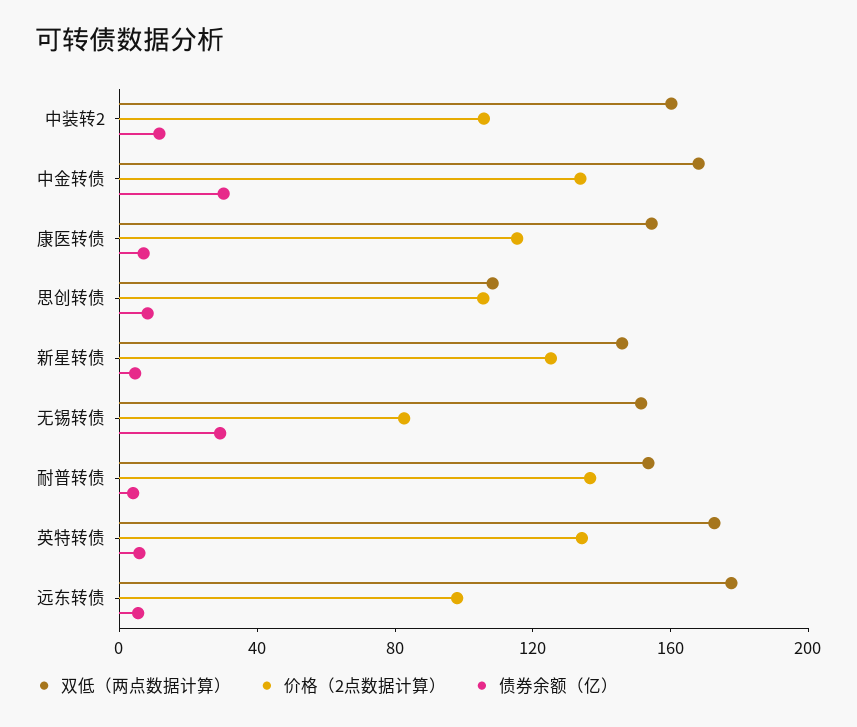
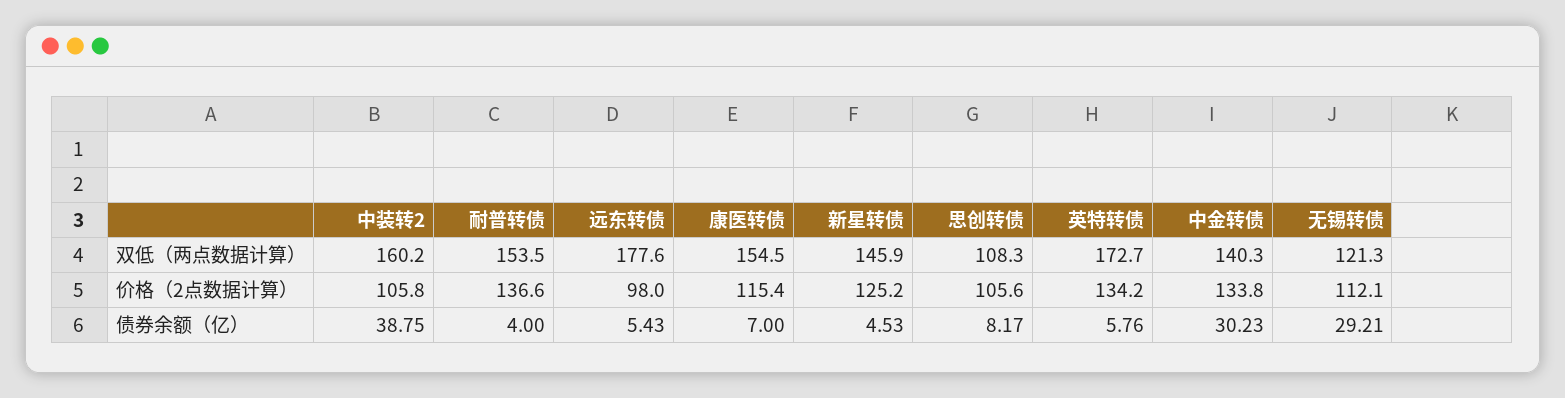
债券余额（亿）, 中装转2: 10 -> 38.75
双低（两点数据计算）, 中金转债: 170 -> 140.3
双低（两点数据计算）, 无锡转债: 150 -> 121.3
价格（2点数据计算）, 无锡转债: 80 -> 112.1

